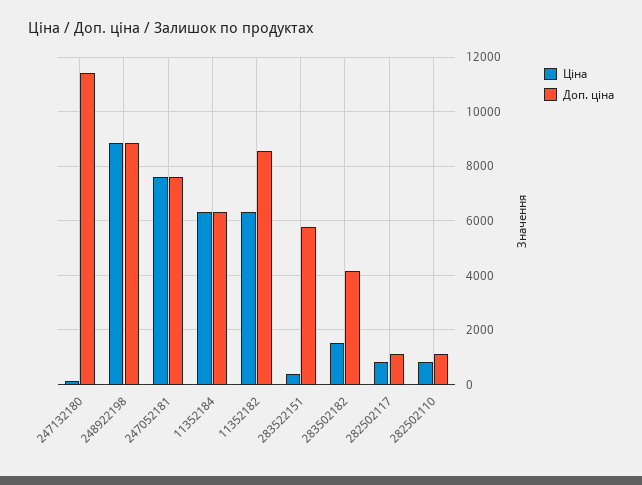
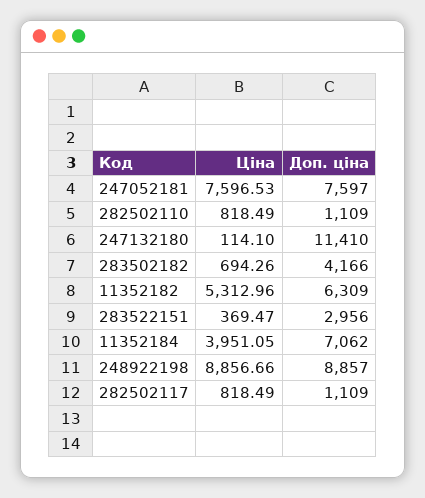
Ціна, 11352184: 6250 -> 3951.05
Доп. ціна, 11352184: 6250 -> 7062
Ціна, 11352182: 6250 -> 5312.96
Доп. ціна, 11352182: 8500 -> 6309
Доп. ціна, 283522151: 5750 -> 2956
Ціна, 283502182: 1500 -> 694.26

